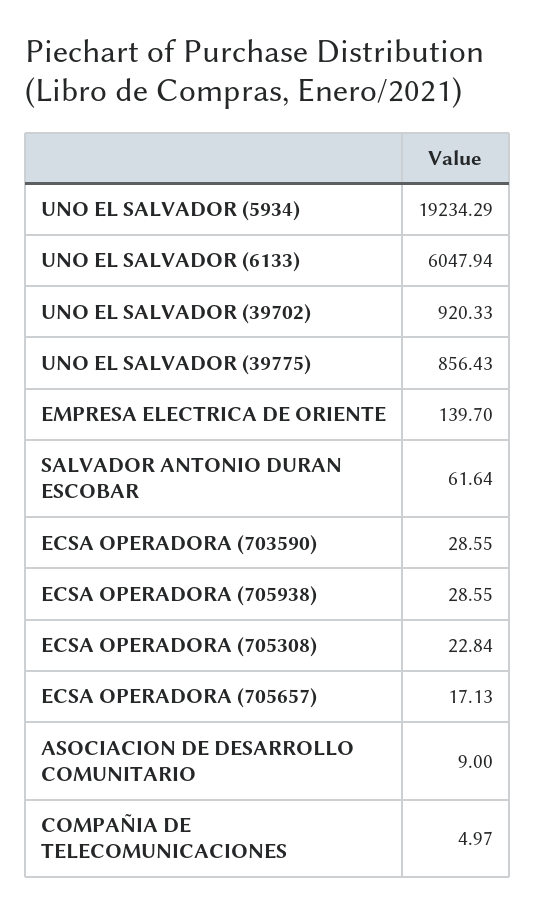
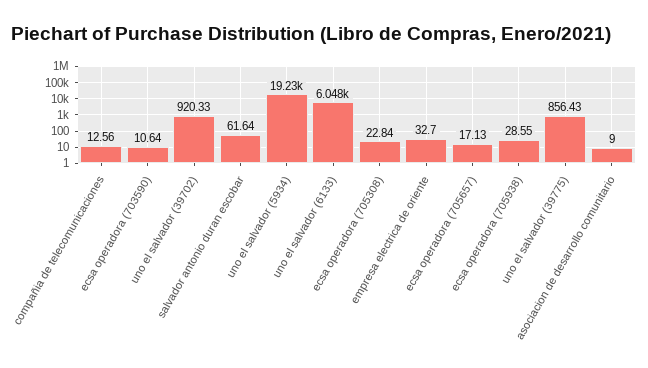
EMPRESA ELECTRICA DE ORIENTE: 139.7 -> 32.7
ECSA OPERADORA (703590): 28.55 -> 10.64
COMPAÑIA DE TELECOMUNICACIONES: 4.97 -> 12.56

